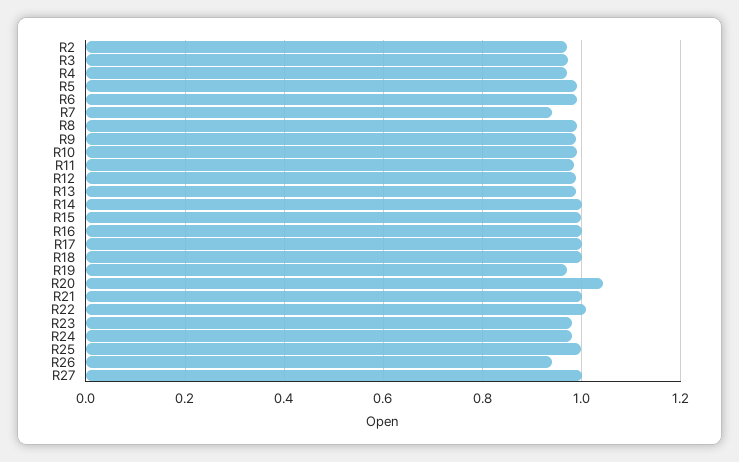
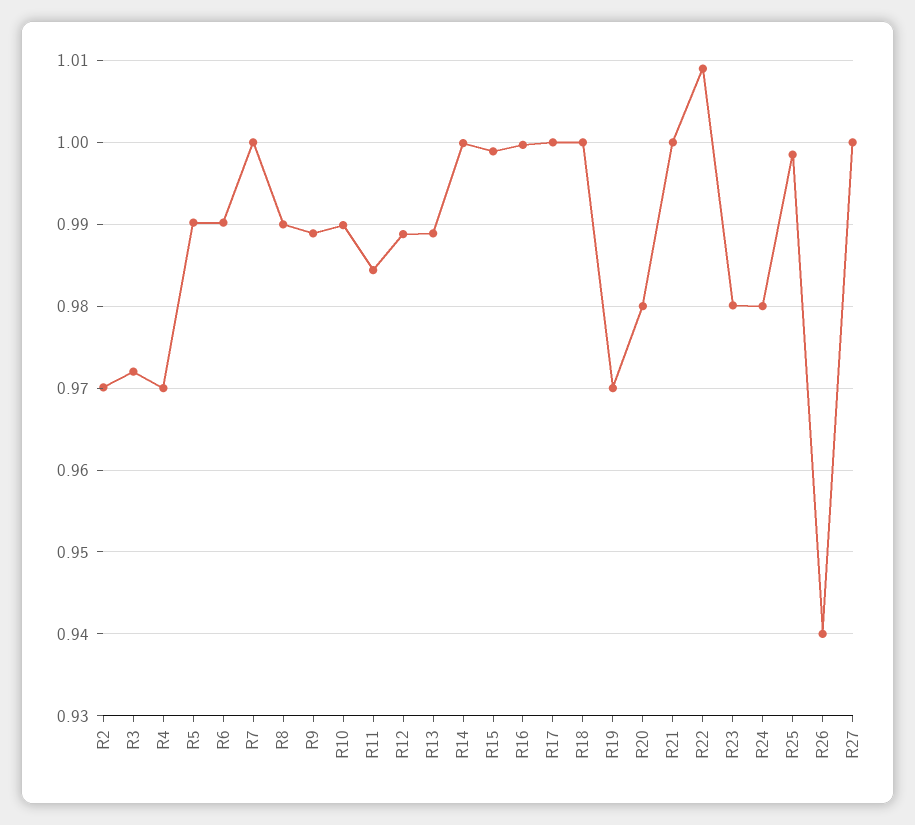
R7: 0.94 -> 1
R20: 1.04 -> 0.98

